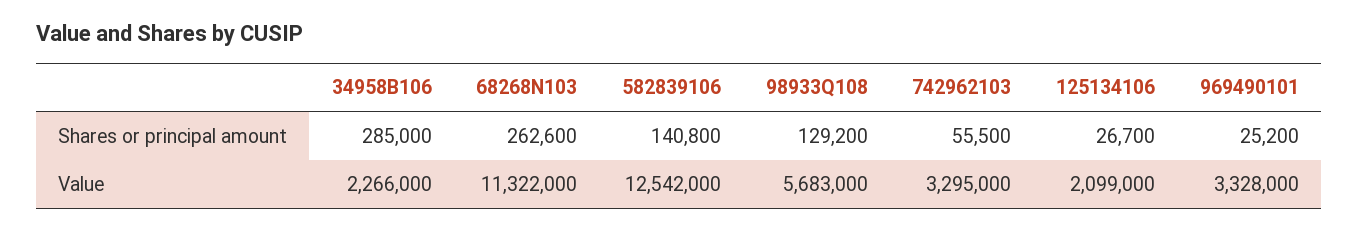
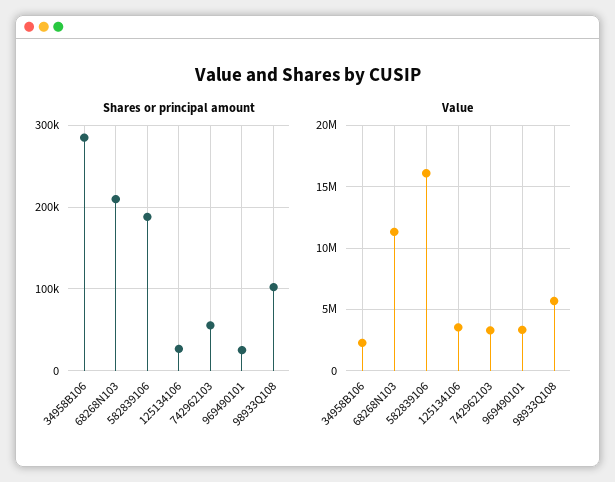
Shares or principal amount, 68268N103: 262600 -> 210000
Shares or principal amount, 582839106: 140800 -> 190000
Shares or principal amount, 98933Q108: 129200 -> 100000
Value, 582839106: 12542000 -> 16000000
Value, 125134106: 2099000 -> 3500000

